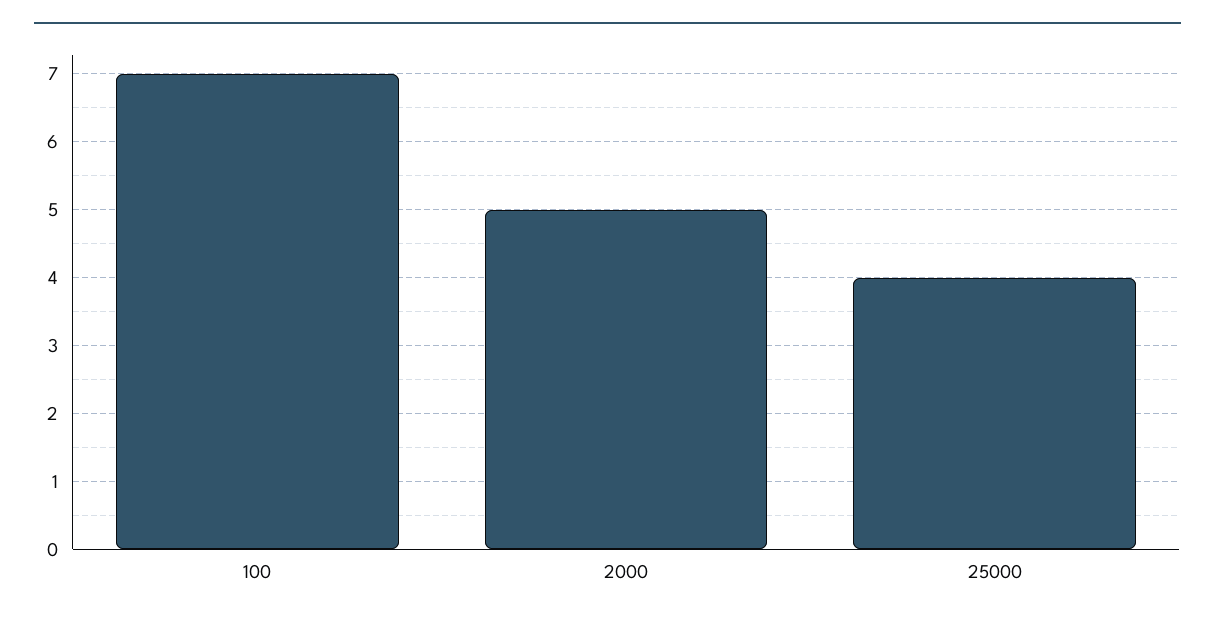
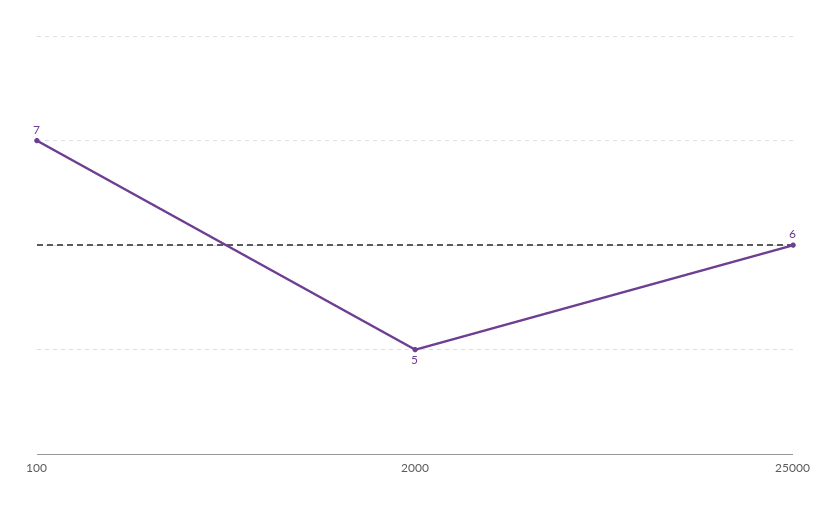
25000: 4 -> 6

